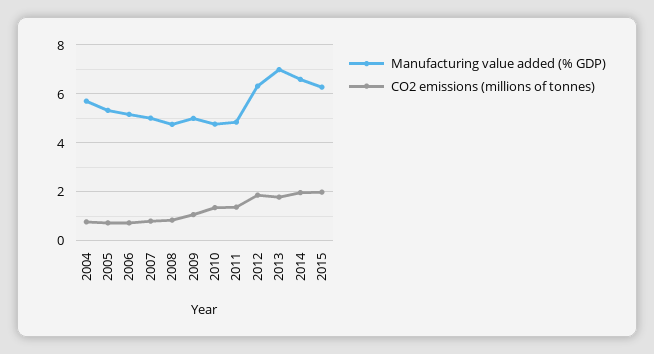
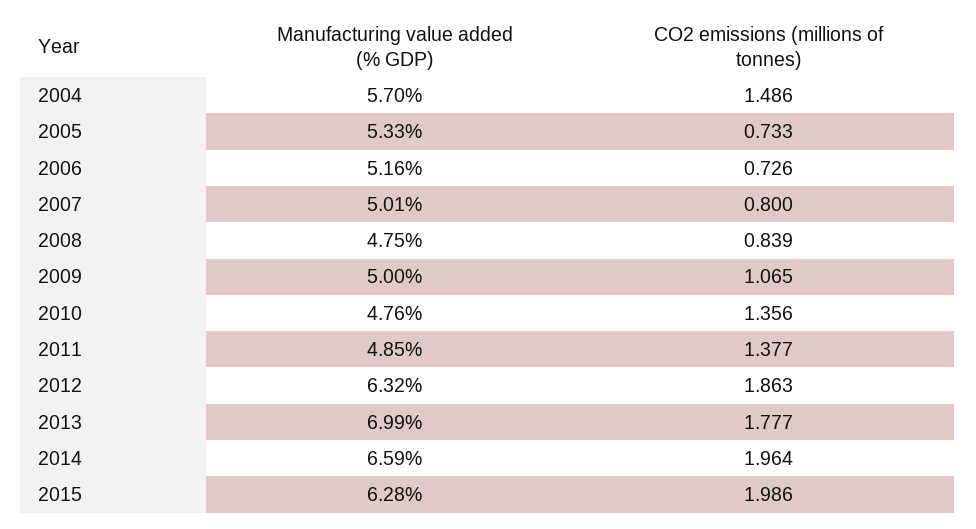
CO2 emissions (millions of tonnes), 2004: 0.75 -> 1.486

